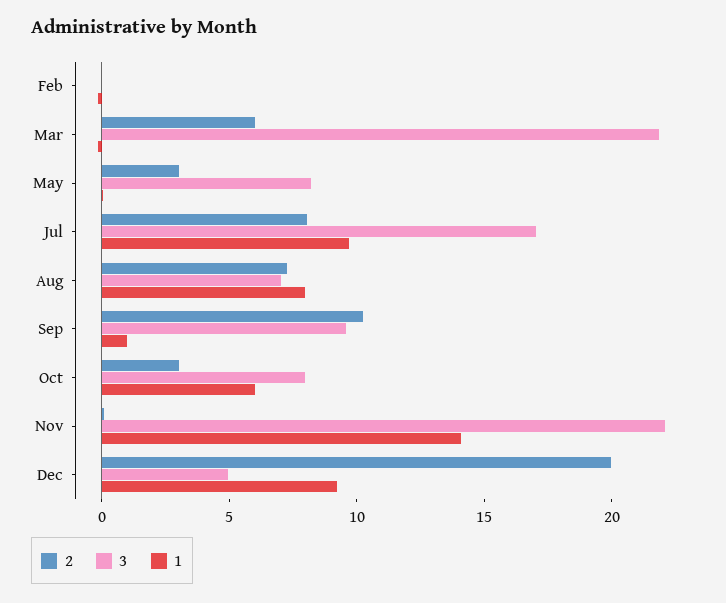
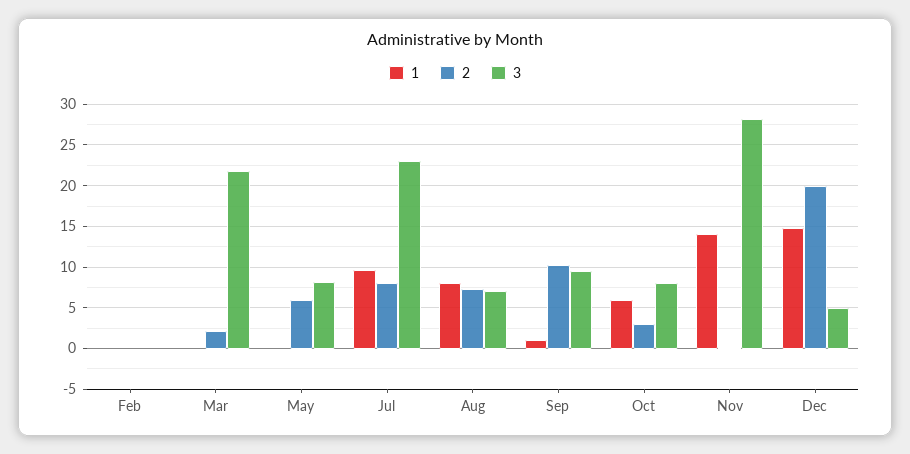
2, Mar: 6 -> 2
2, May: 3 -> 6
3, Jul: 17 -> 23
3, Nov: 22 -> 28
1, Dec: 9 -> 15

